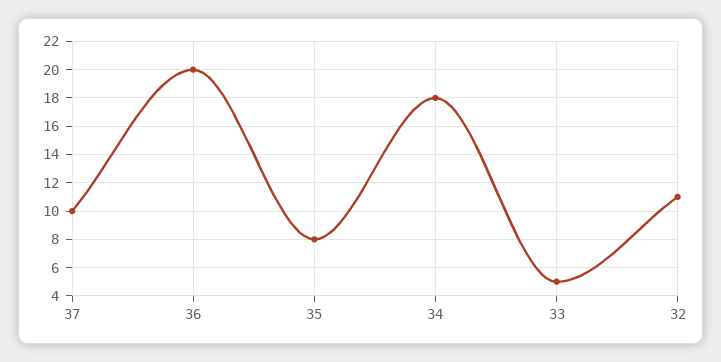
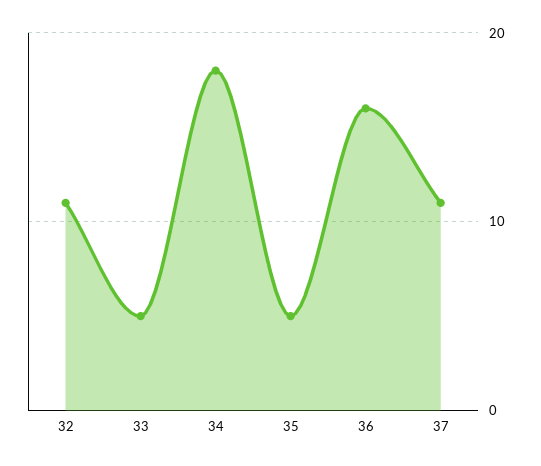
37: 10 -> 11
36: 20 -> 16
35: 8 -> 5

